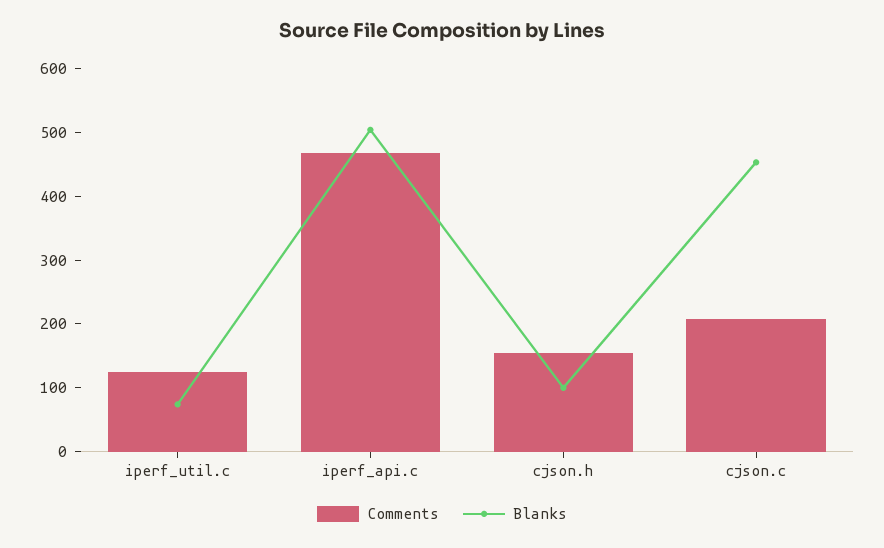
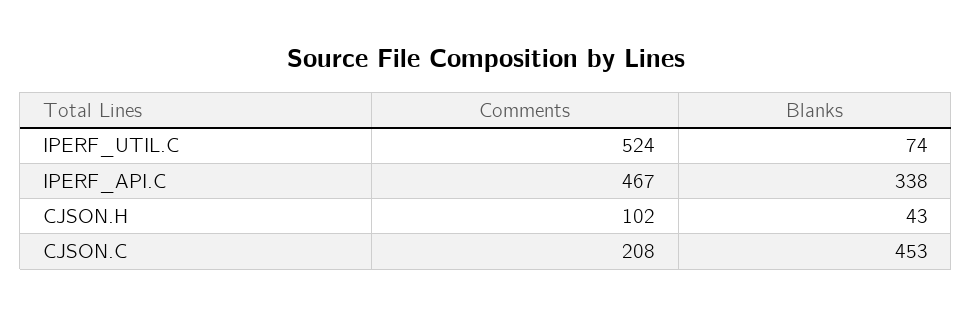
Comments, iperf_util.c: 120 -> 524
Blanks, iperf_api.c: 500 -> 338
Comments, cjson.h: 160 -> 102
Blanks, cjson.h: 100 -> 43

